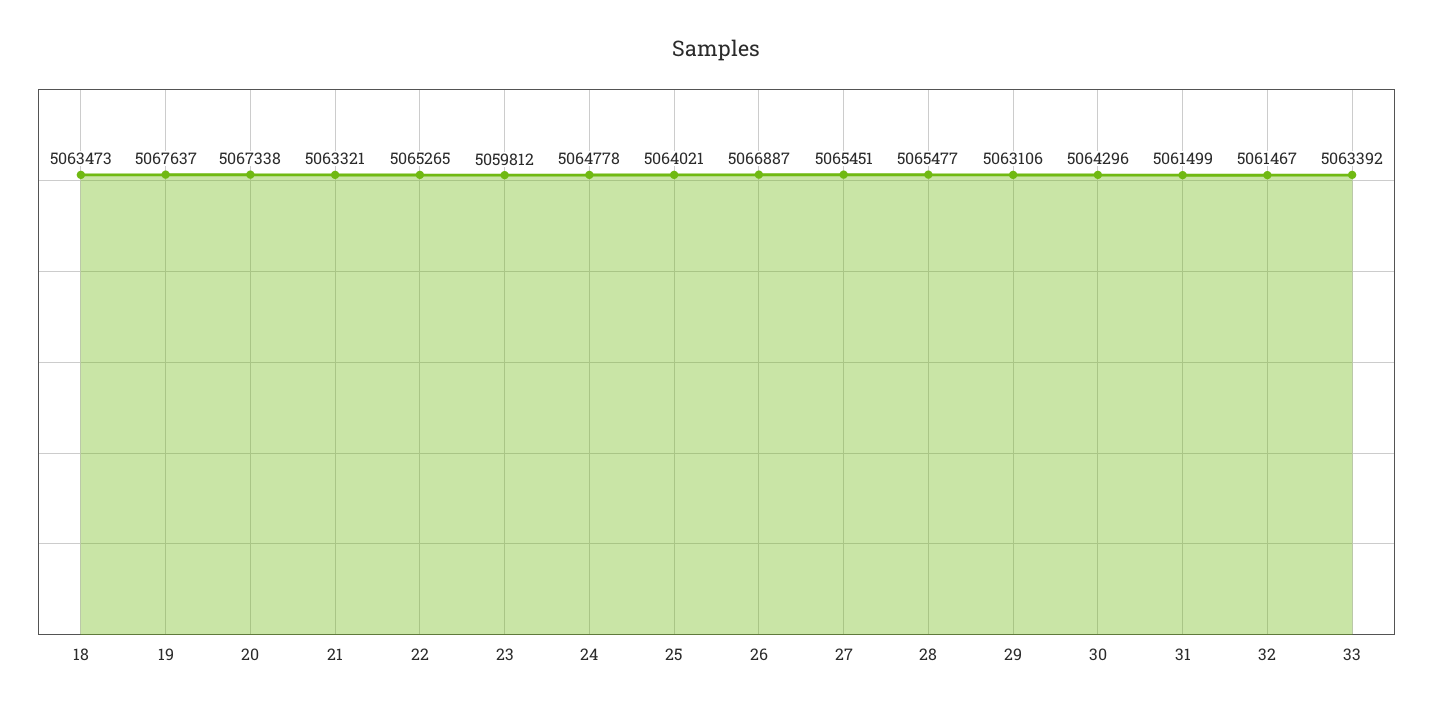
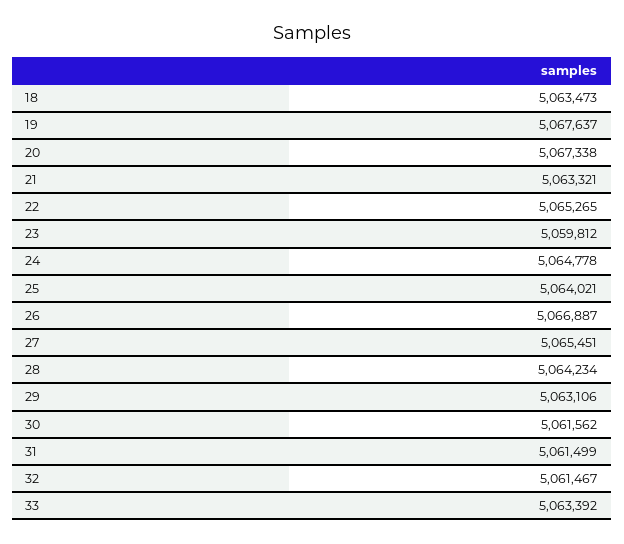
28: 5065477 -> 5064234
30: 5064296 -> 5061562

